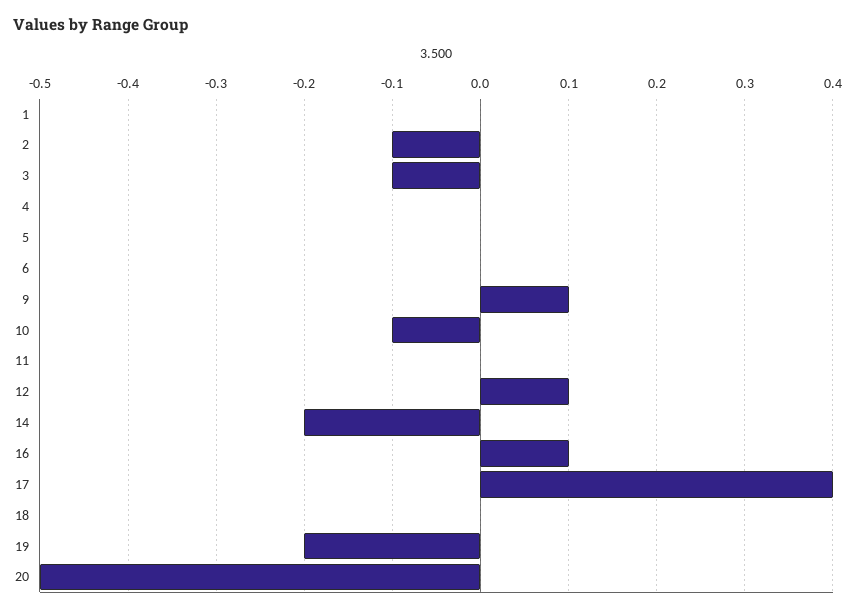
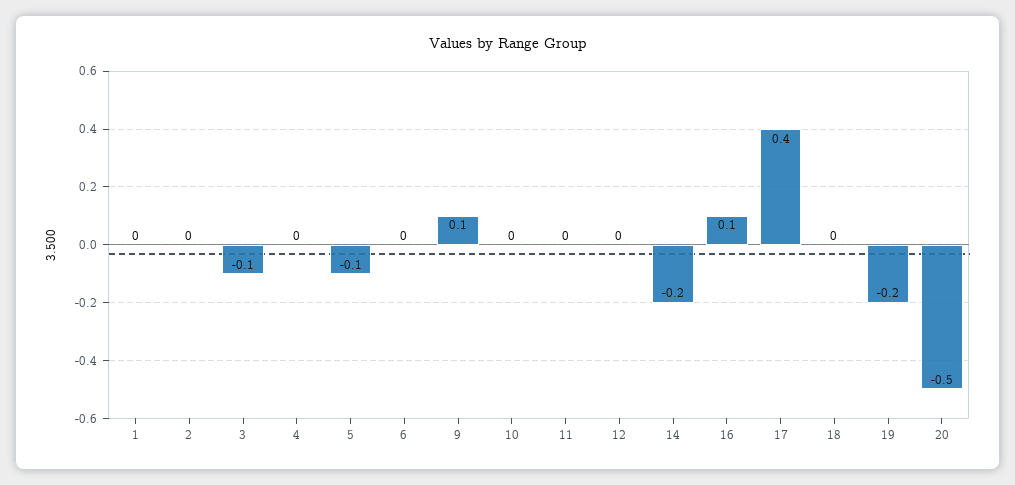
2: -0.1 -> 0
5: 0 -> -0.1
10: -0.1 -> 0
12: 0.1 -> 0

